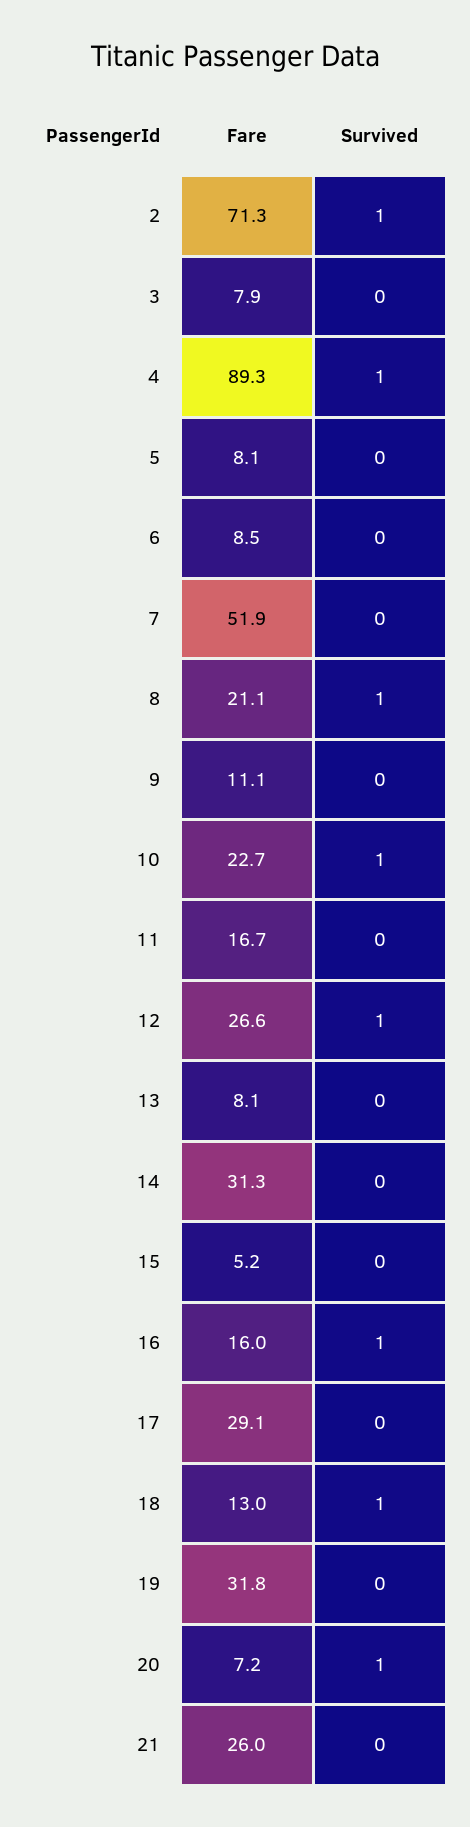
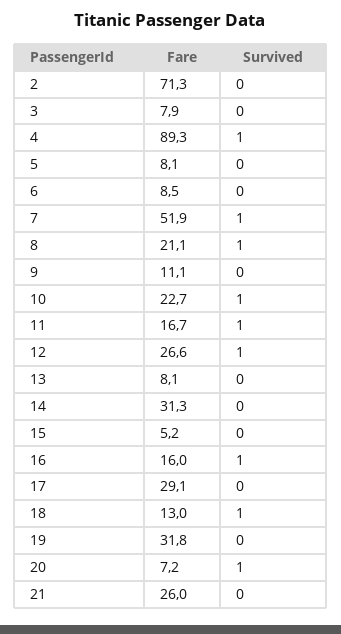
Survived, 2: 1 -> 0
Survived, 7: 0 -> 1
Survived, 11: 0 -> 1

